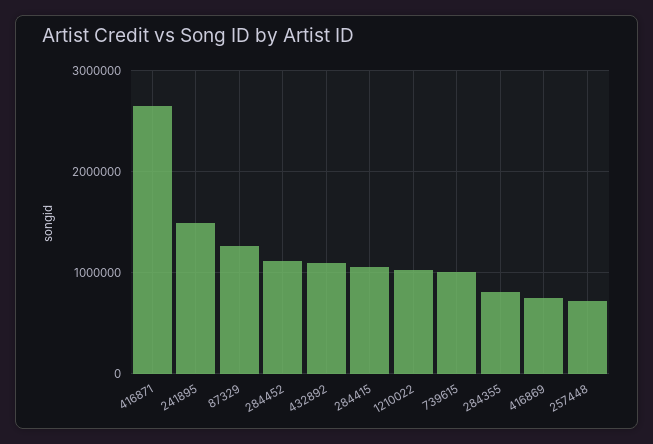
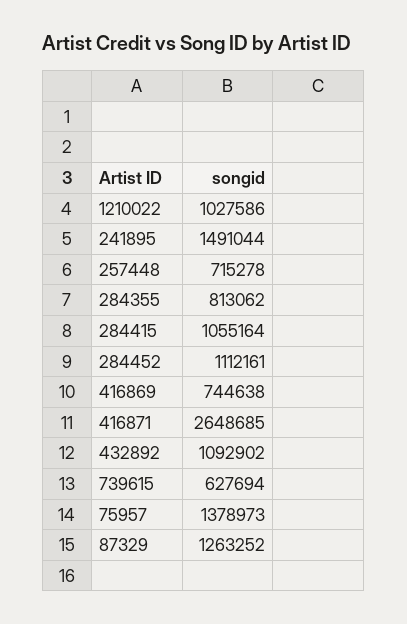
739615: 1000000 -> 627694
75957: none -> 1378973

